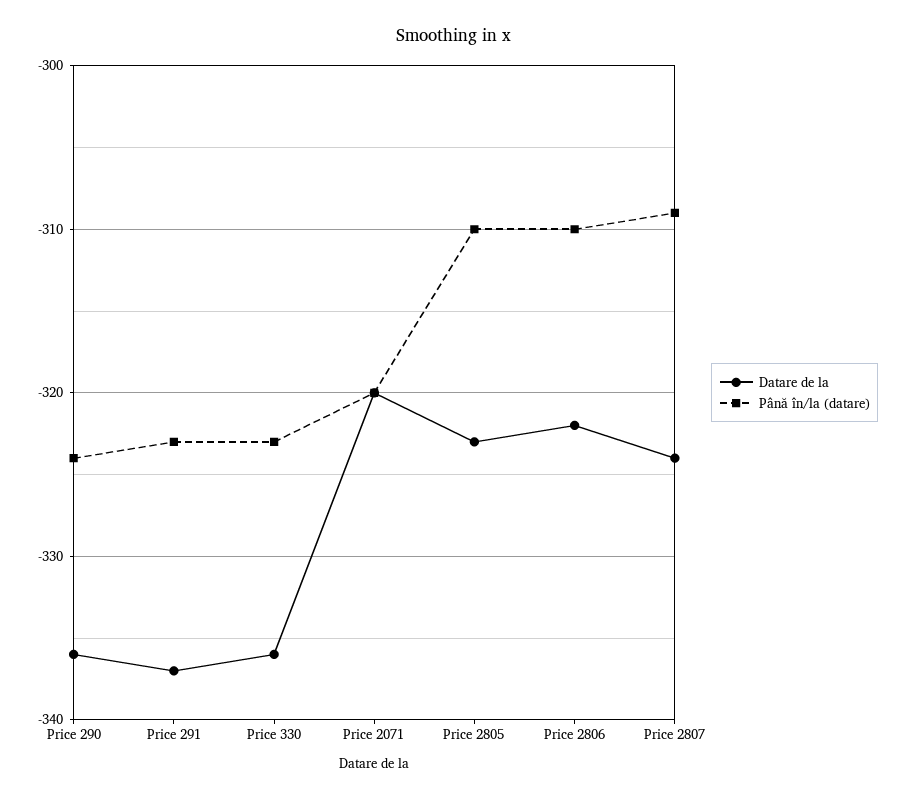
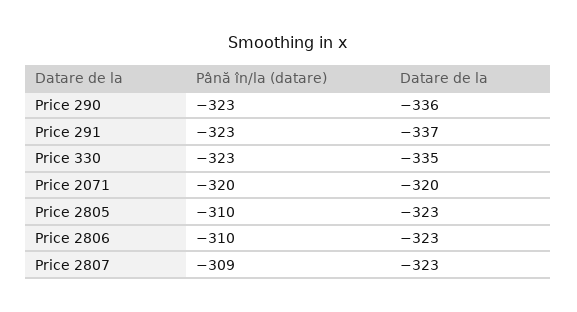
Până în/la (datare), Price 290: -324 -> -323
Datare de la, Price 330: -336 -> -335
Datare de la, Price 2806: -322 -> -323
Datare de la, Price 2807: -324 -> -323

